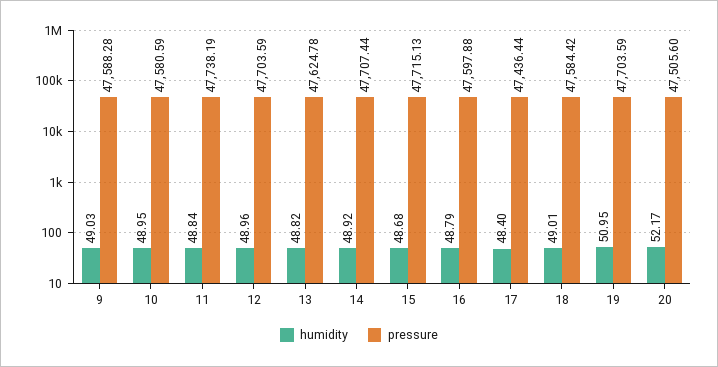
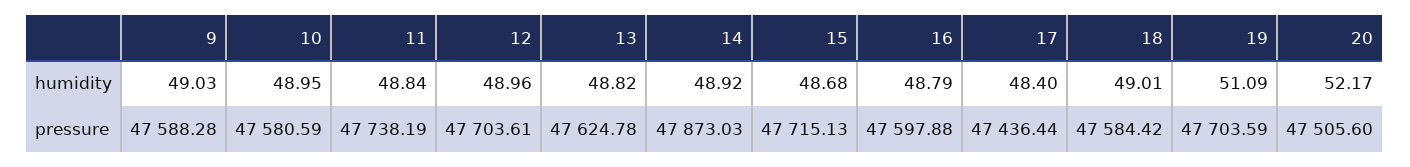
pressure, 12: 47703.59 -> 47703.61
pressure, 14: 47707.44 -> 47873.03
humidity, 19: 50.95 -> 51.09

